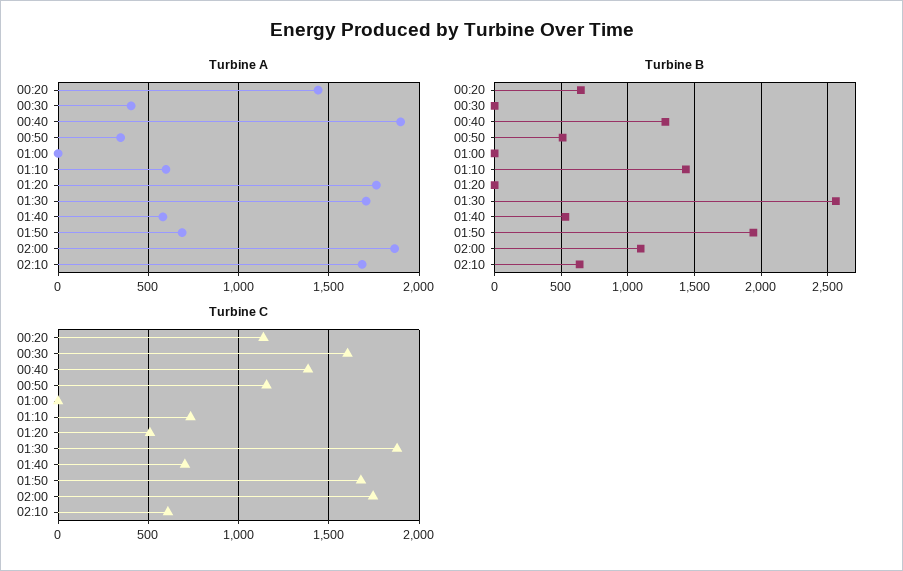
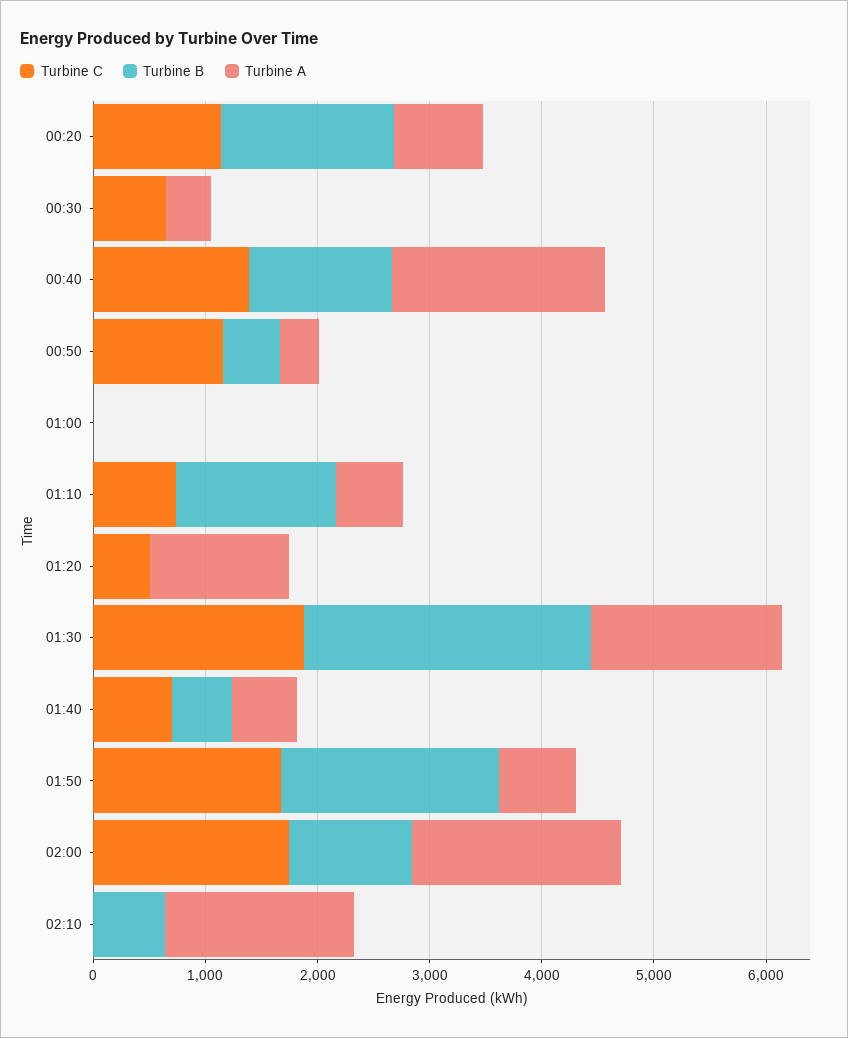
Turbine A, 00:20: 1450 -> 800
Turbine A, 01:20: 1750 -> 1200
Turbine B, 00:20: 650 -> 1600
Turbine C, 00:30: 1600 -> 600
Turbine C, 02:10: 600 -> 0

